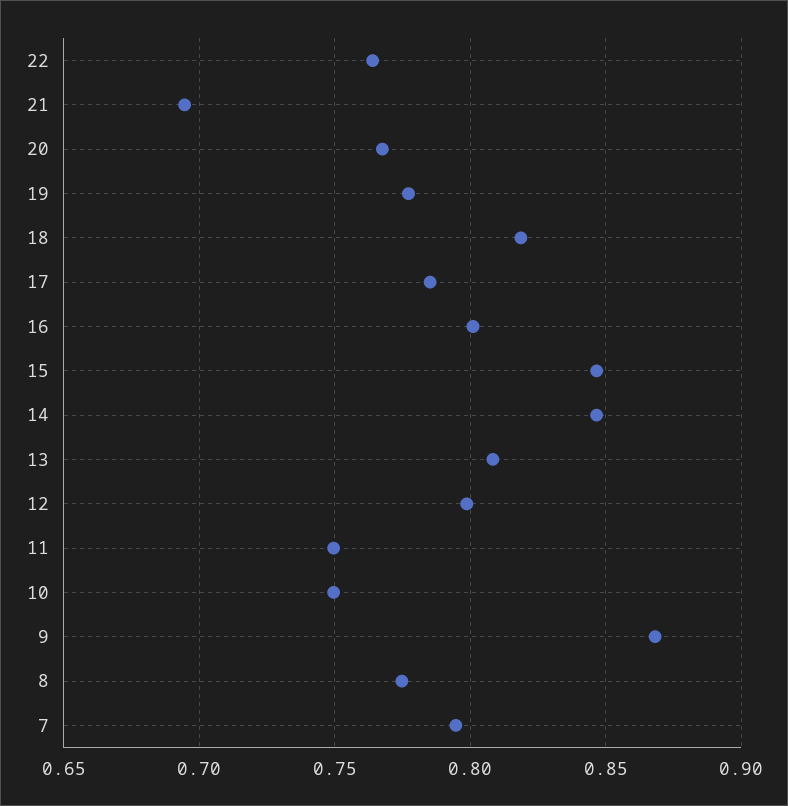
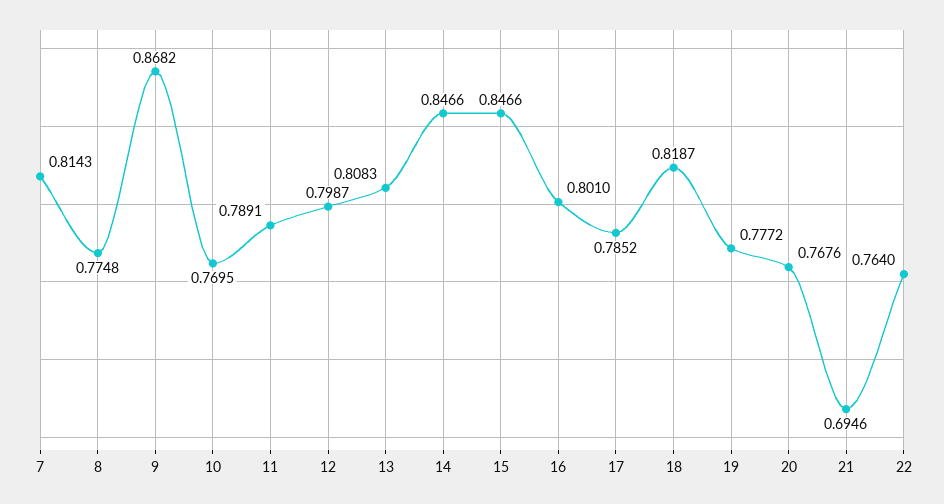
11: 0.75 -> 0.7891
10: 0.75 -> 0.7695
7: 0.795 -> 0.8143

